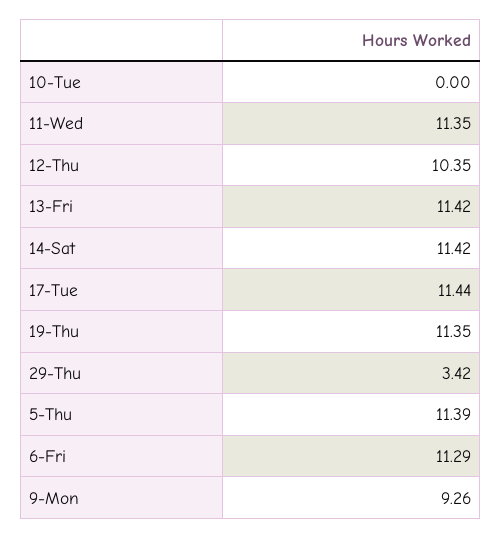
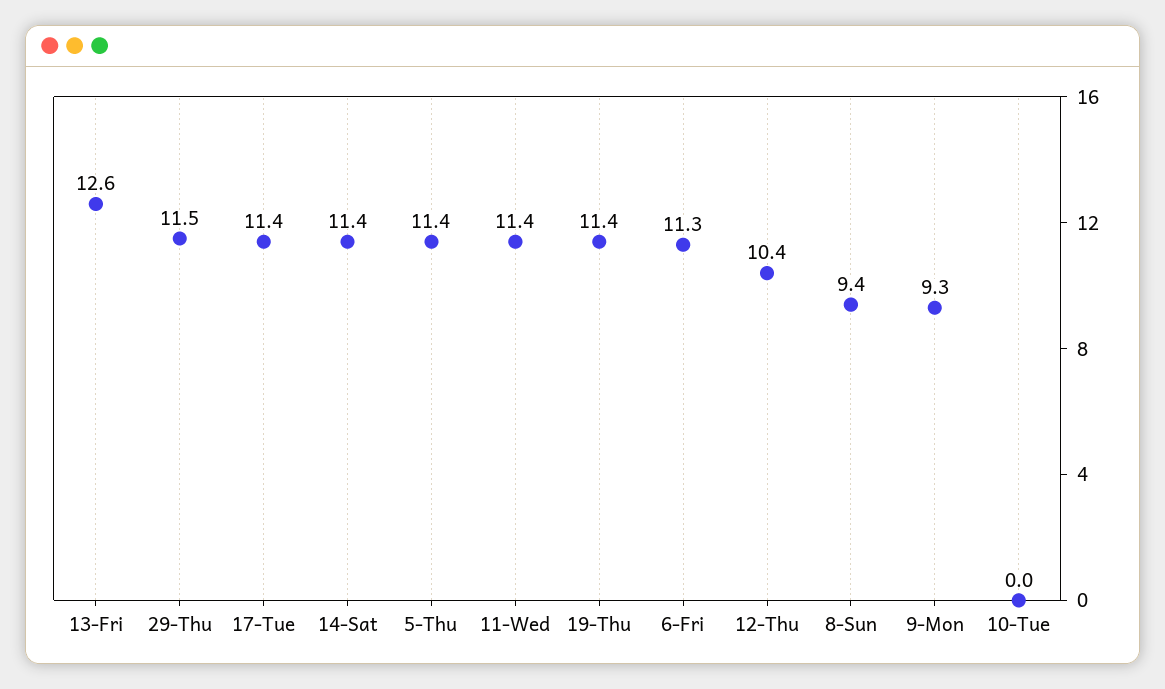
13-Fri: 11.42 -> 12.6
29-Thu: 3.42 -> 11.5
8-Sun: none -> 9.4

